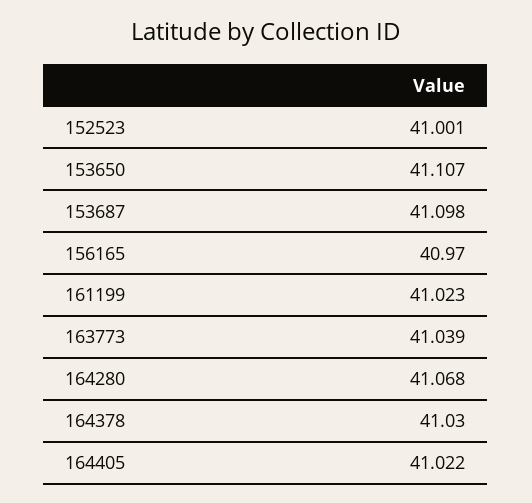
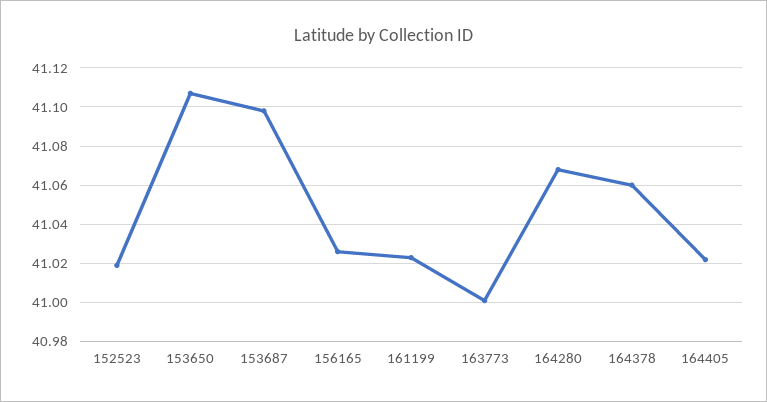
152523: 41.001 -> 41.02
156165: 40.97 -> 41.025
163773: 41.039 -> 41
164378: 41.03 -> 41.06

